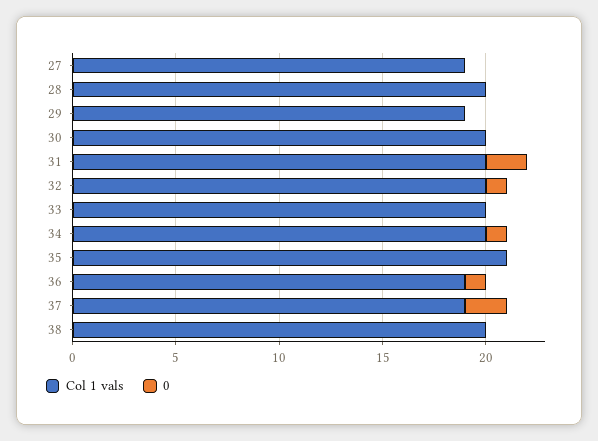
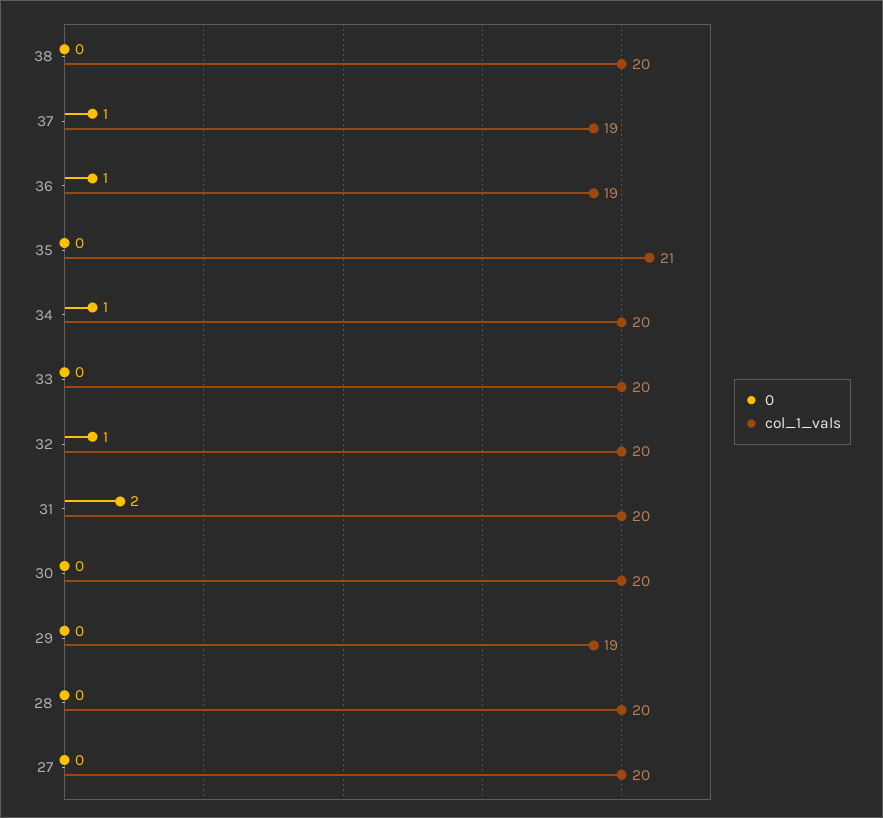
Col 1 vals, 27: 19 -> 20
0, 37: 2 -> 1

